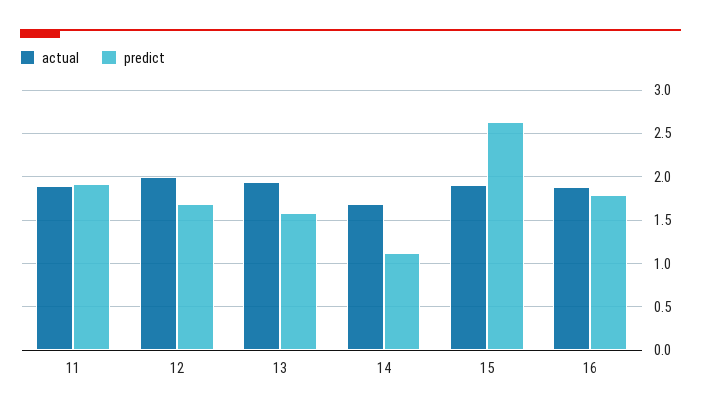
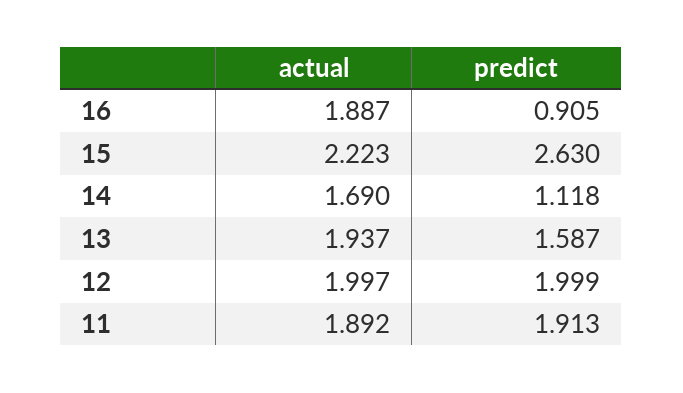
predict, 12: 1.7 -> 1.999
actual, 15: 1.9 -> 2.223
predict, 16: 1.8 -> 0.905

